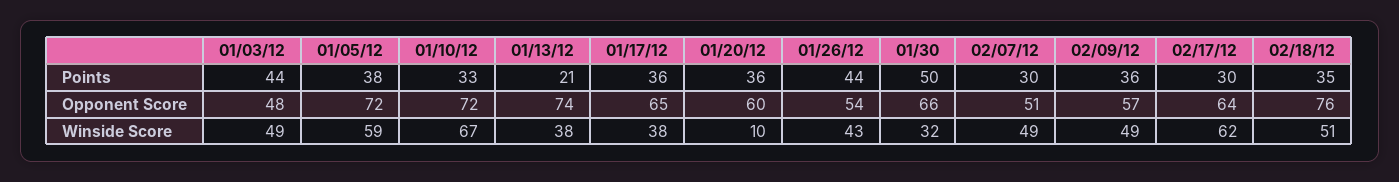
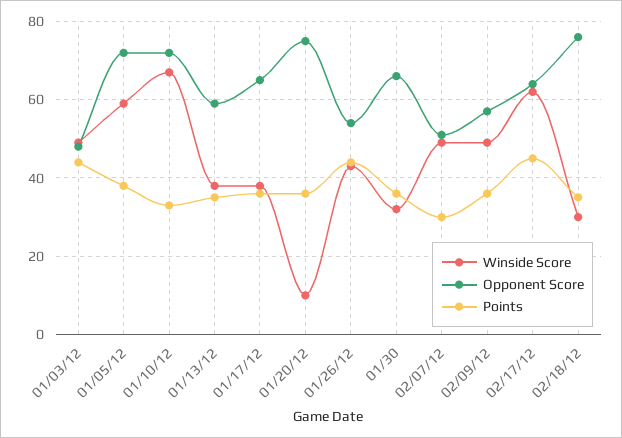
Points, 01/13/12: 21 -> 35
Points, 01/30: 50 -> 35
Points, 02/17/12: 30 -> 45
Opponent Score, 01/13/12: 74 -> 60
Opponent Score, 01/20/12: 60 -> 75
Winside Score, 02/18/12: 51 -> 30

